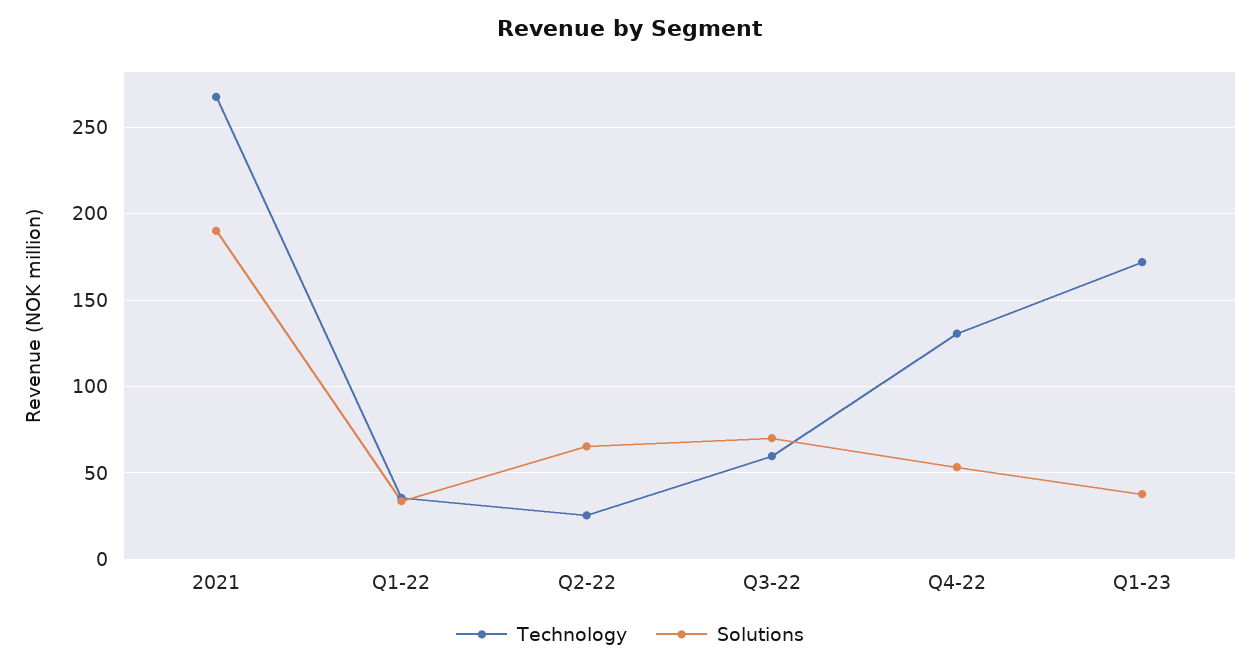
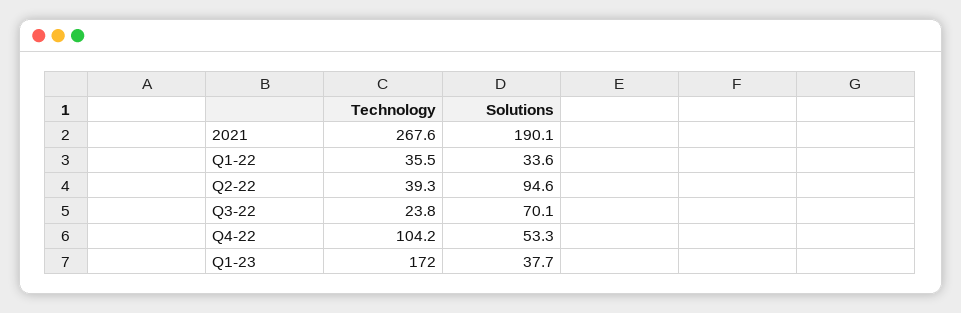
Technology, Q2-22: 25 -> 39.3
Solutions, Q2-22: 65 -> 94.6
Technology, Q3-22: 60 -> 23.8
Technology, Q4-22: 130 -> 104.2

